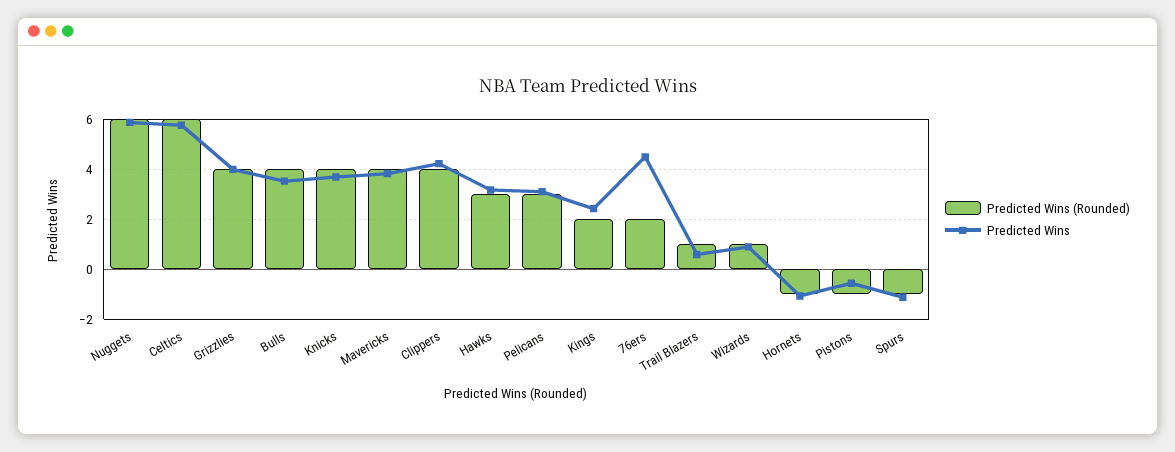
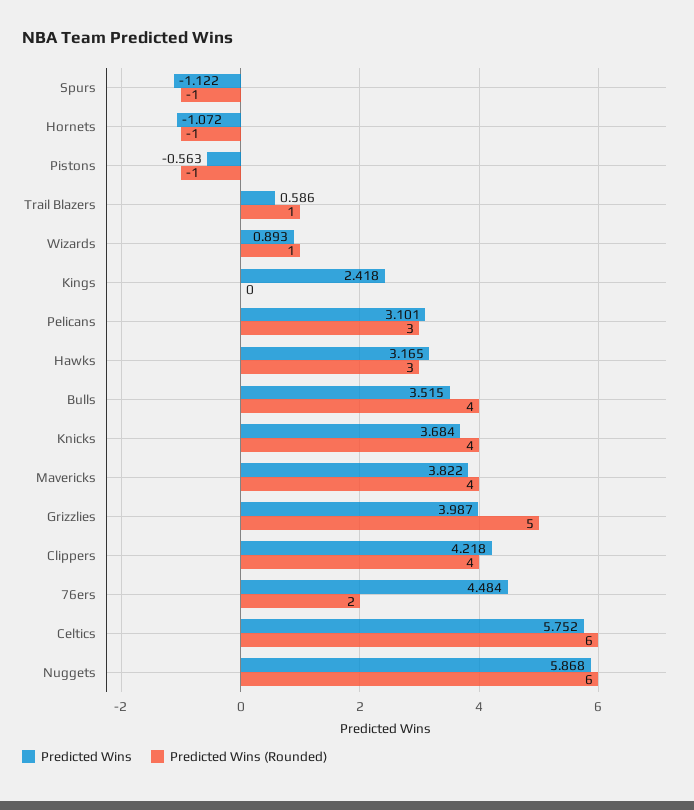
Predicted Wins (Rounded), Grizzlies: 4 -> 5
Predicted Wins (Rounded), Kings: 2 -> 0

